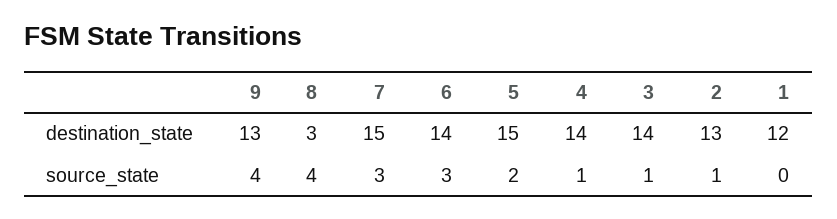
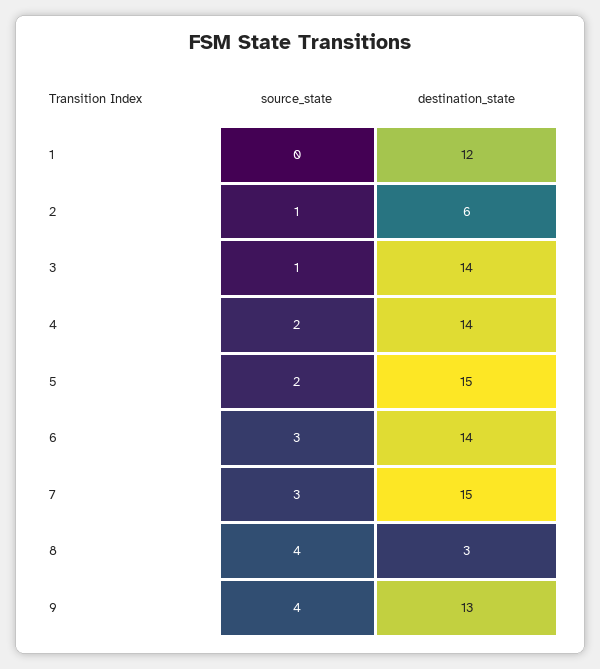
2, destination_state: 13 -> 6
4, source_state: 1 -> 2

